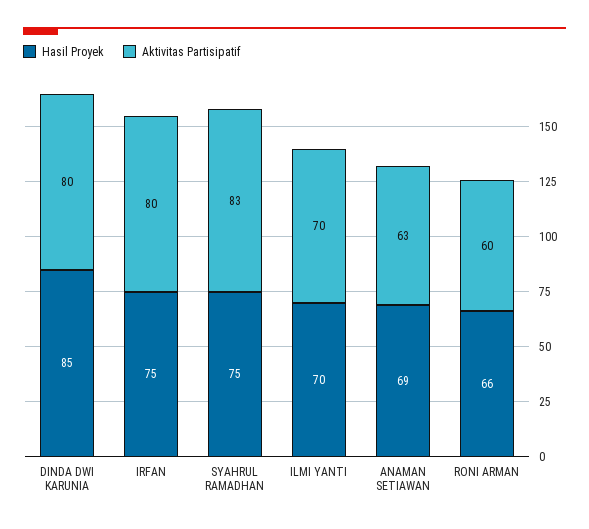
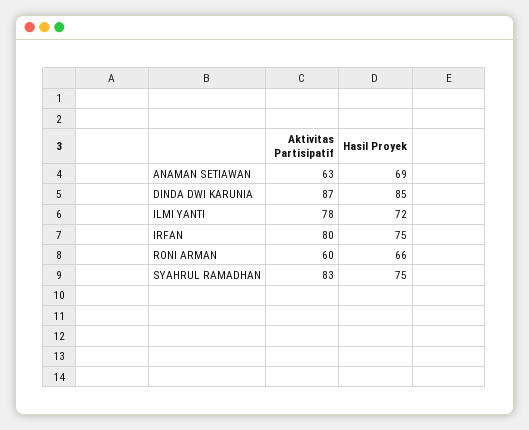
Aktivitas Partisipatif, DINDA DWI KARUNIA: 80 -> 87
Hasil Proyek, ILMI YANTI: 70 -> 72
Aktivitas Partisipatif, ILMI YANTI: 70 -> 78

